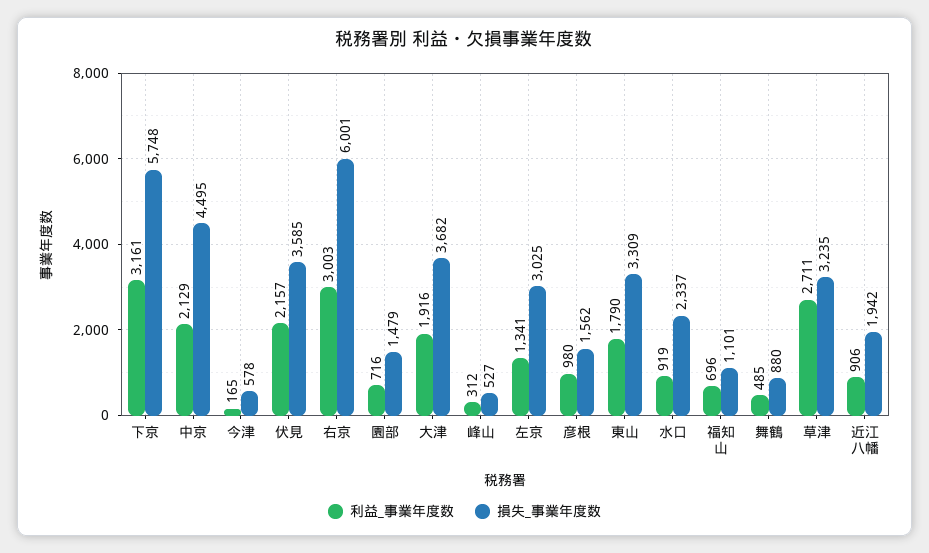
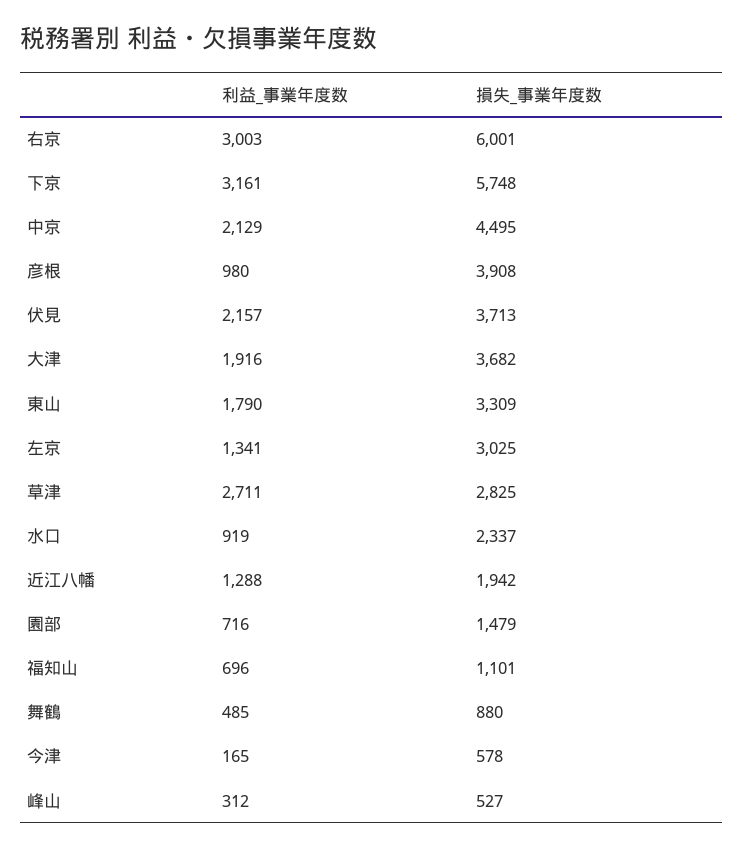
損失_事業年度数, 伏見: 3585 -> 3713
損失_事業年度数, 彦根: 1562 -> 3908
損失_事業年度数, 草津: 3235 -> 2825
利益_事業年度数, 近江八幡: 906 -> 1288

